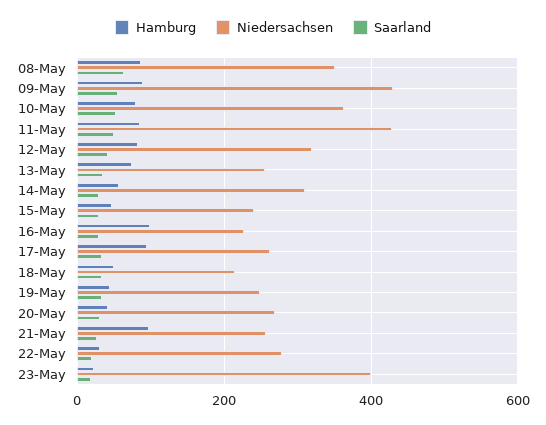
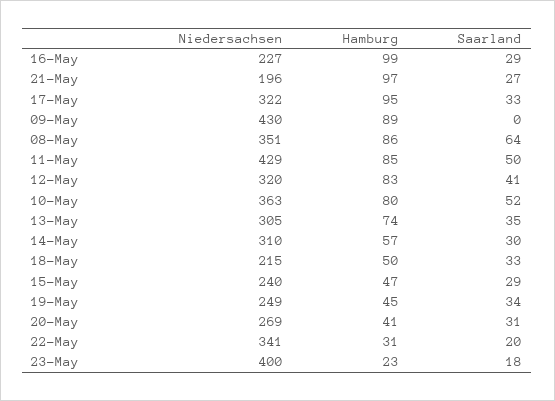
Saarland, 09-May: 60 -> 0
Niedersachsen, 13-May: 260 -> 305
Niedersachsen, 17-May: 260 -> 322
Niedersachsen, 21-May: 260 -> 196
Niedersachsen, 22-May: 280 -> 341

